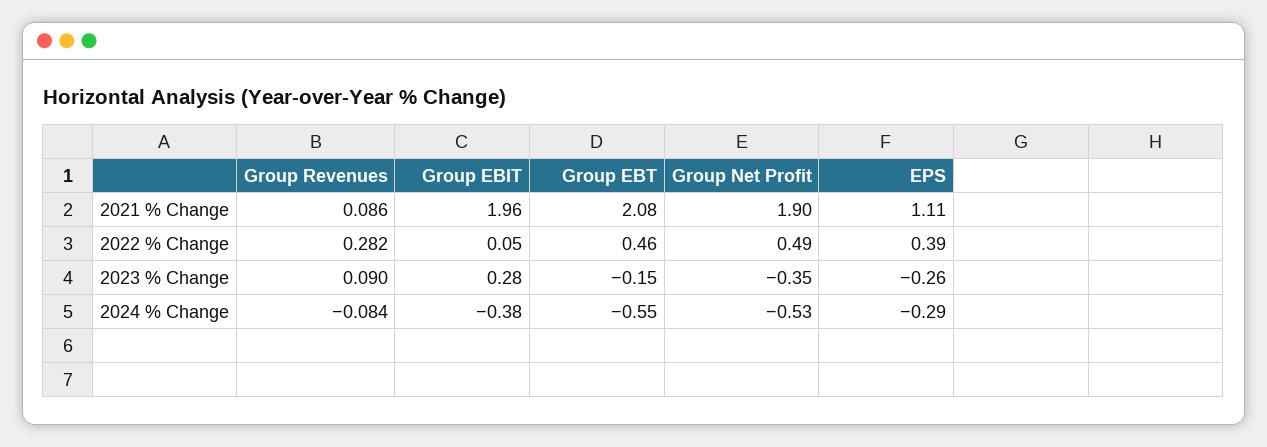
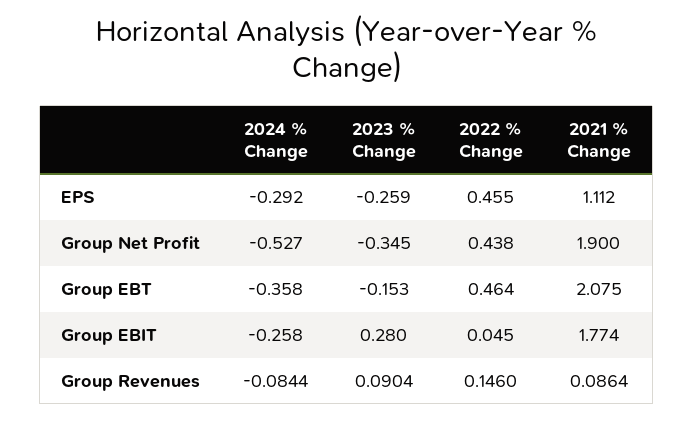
Group EBIT, 2021 % Change: 1.96 -> 1.774
Group Revenues, 2022 % Change: 0.282 -> 0.146
Group Net Profit, 2022 % Change: 0.49 -> 0.438
EPS, 2022 % Change: 0.39 -> 0.455
Group EBIT, 2024 % Change: -0.38 -> -0.258
Group EBT, 2024 % Change: -0.55 -> -0.358

